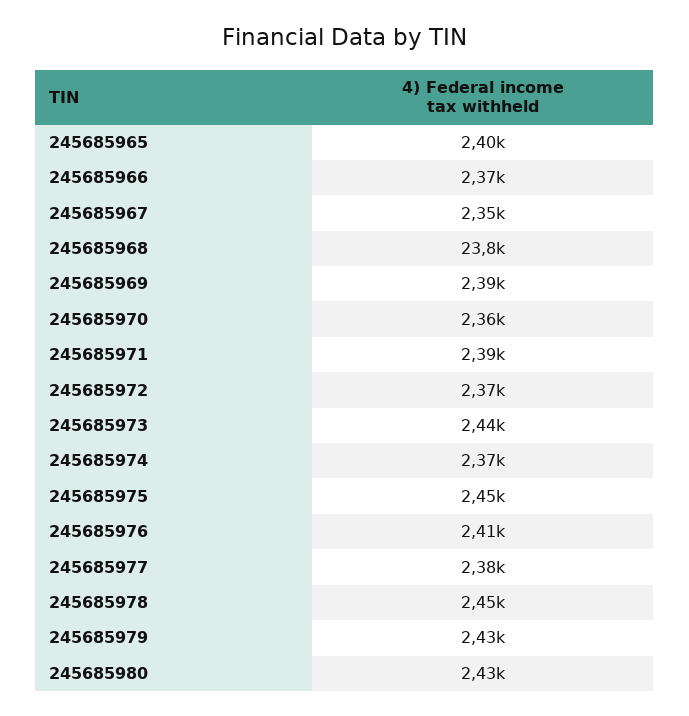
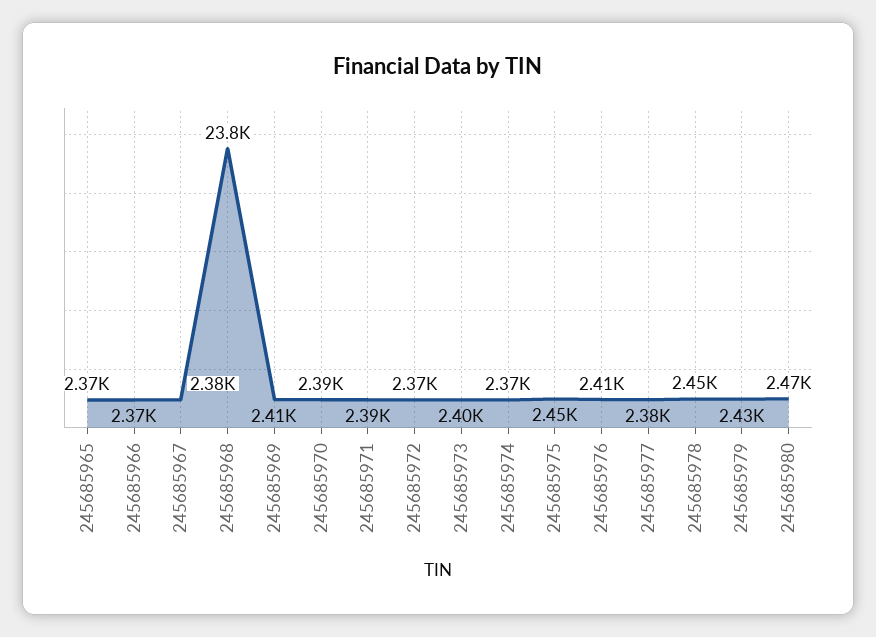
245685965: 2400 -> 2370
245685967: 2350 -> 2380
245685969: 2390 -> 2410
245685970: 2360 -> 2390
245685973: 2440 -> 2400
245685980: 2430 -> 2470

